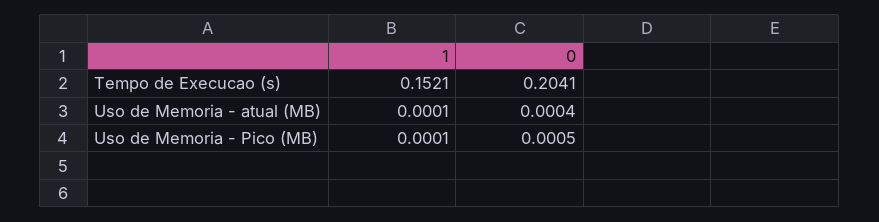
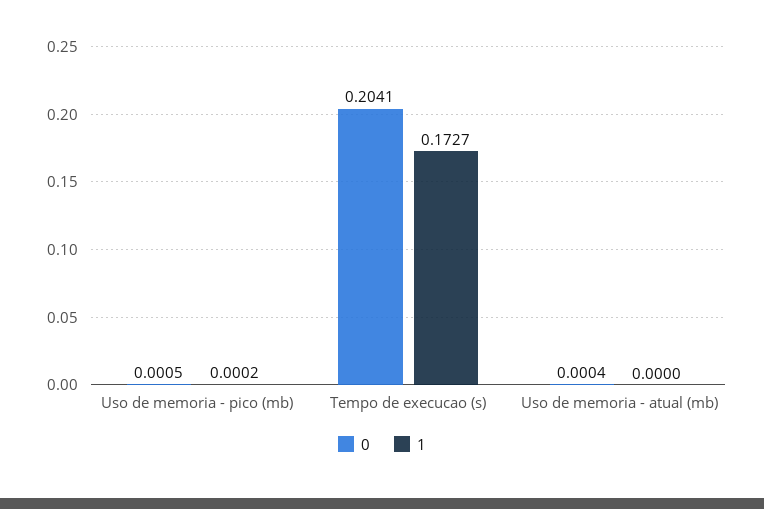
1, Tempo de Execucao (s): 0.1521 -> 0.1727
1, Uso de Memoria - atual (MB): 0.0001 -> 0
1, Uso de Memoria - Pico (MB): 0.0001 -> 0.0002

